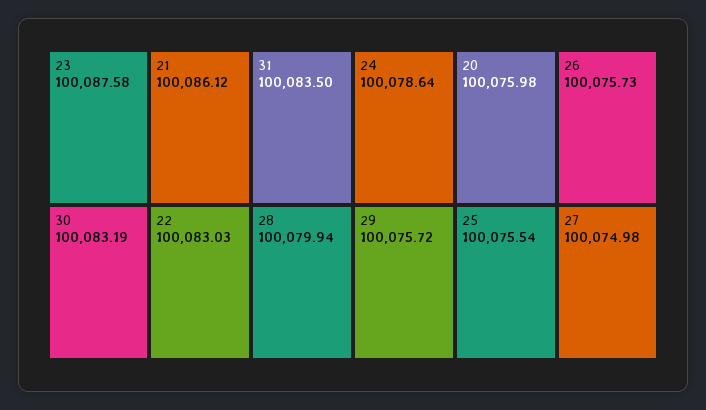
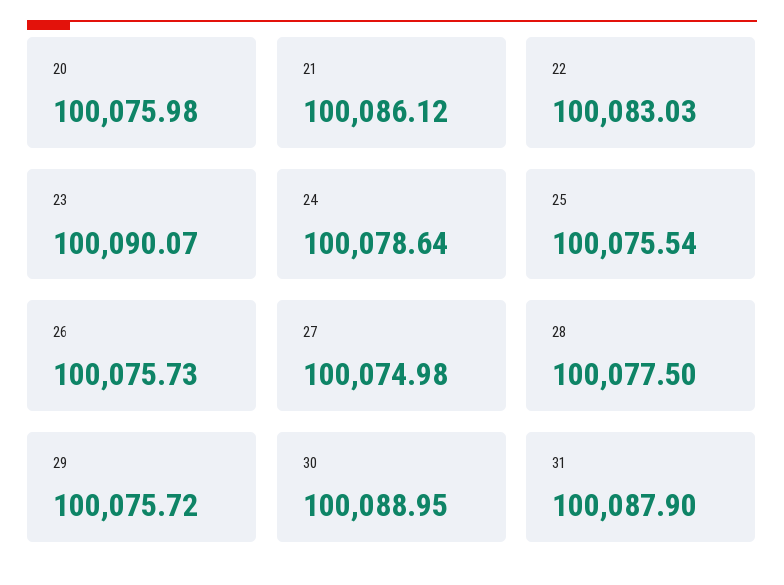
23: 100087.58 -> 100090.07
31: 100083.5 -> 100087.9
30: 100083.19 -> 100088.95
28: 100079.94 -> 100077.5

